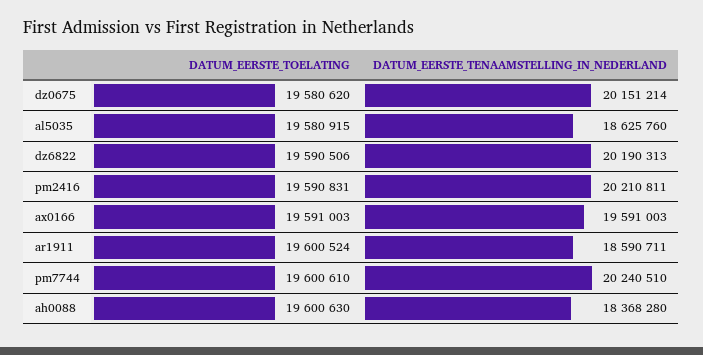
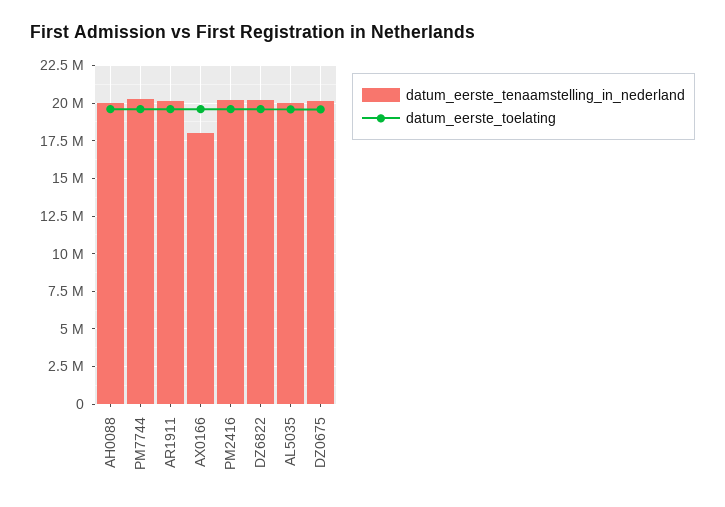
DATUM_EERSTE_TENAAMSTELLING_IN_NEDERLAND, al5035: 18625760 -> 20000000
DATUM_EERSTE_TENAAMSTELLING_IN_NEDERLAND, ax0166: 19591003 -> 18000000
DATUM_EERSTE_TENAAMSTELLING_IN_NEDERLAND, ar1911: 18590711 -> 20000000
DATUM_EERSTE_TENAAMSTELLING_IN_NEDERLAND, ah0088: 18368280 -> 20000000

